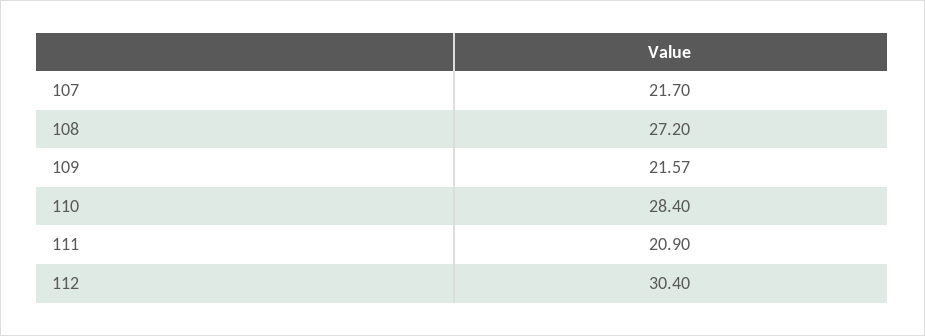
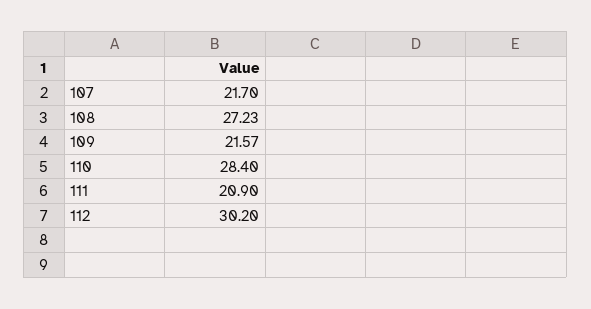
108: 27.2 -> 27.23
112: 30.4 -> 30.2

